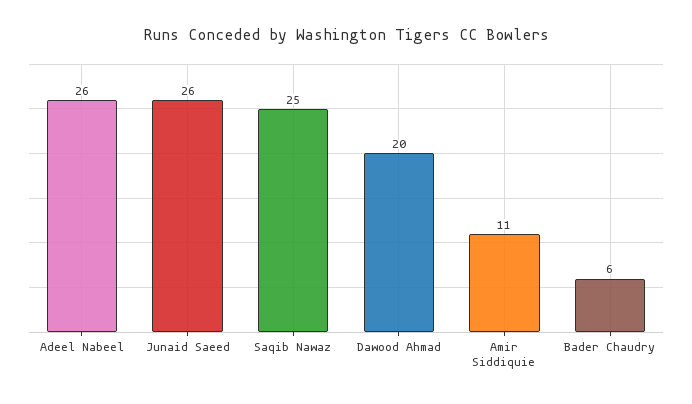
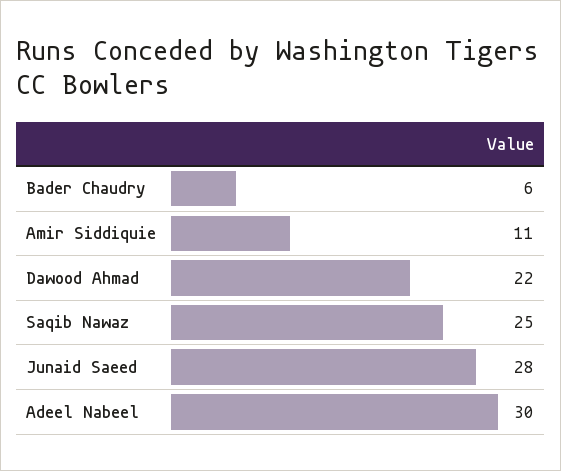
Adeel Nabeel: 26 -> 30
Junaid Saeed: 26 -> 28
Dawood Ahmad: 20 -> 22

